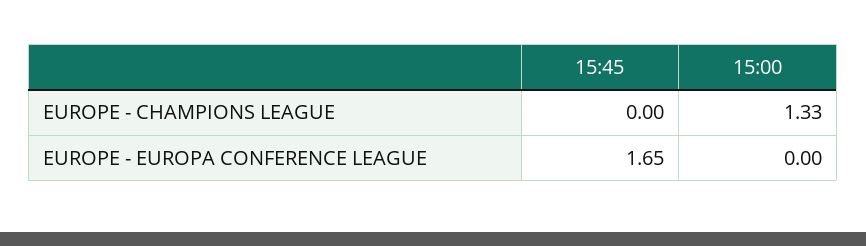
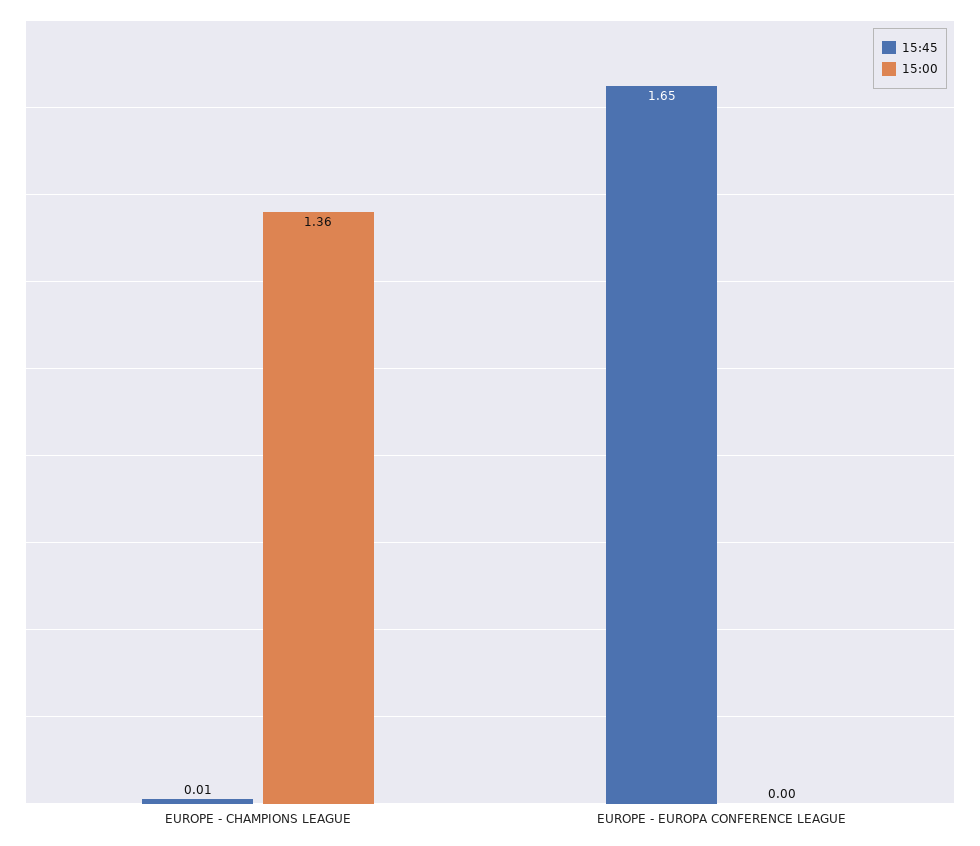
15:45, EUROPE - CHAMPIONS LEAGUE: 0 -> 0.01
15:00, EUROPE - CHAMPIONS LEAGUE: 1.33 -> 1.36

